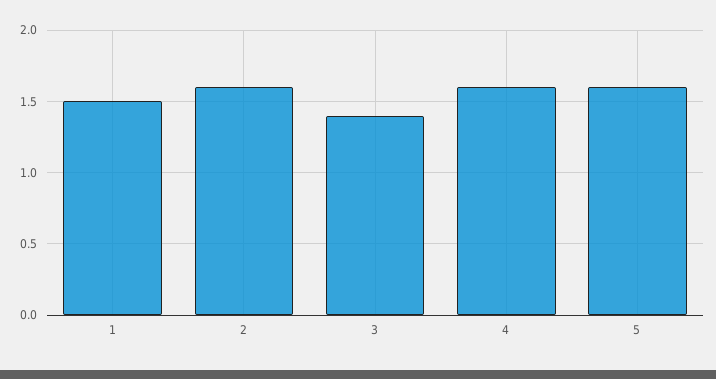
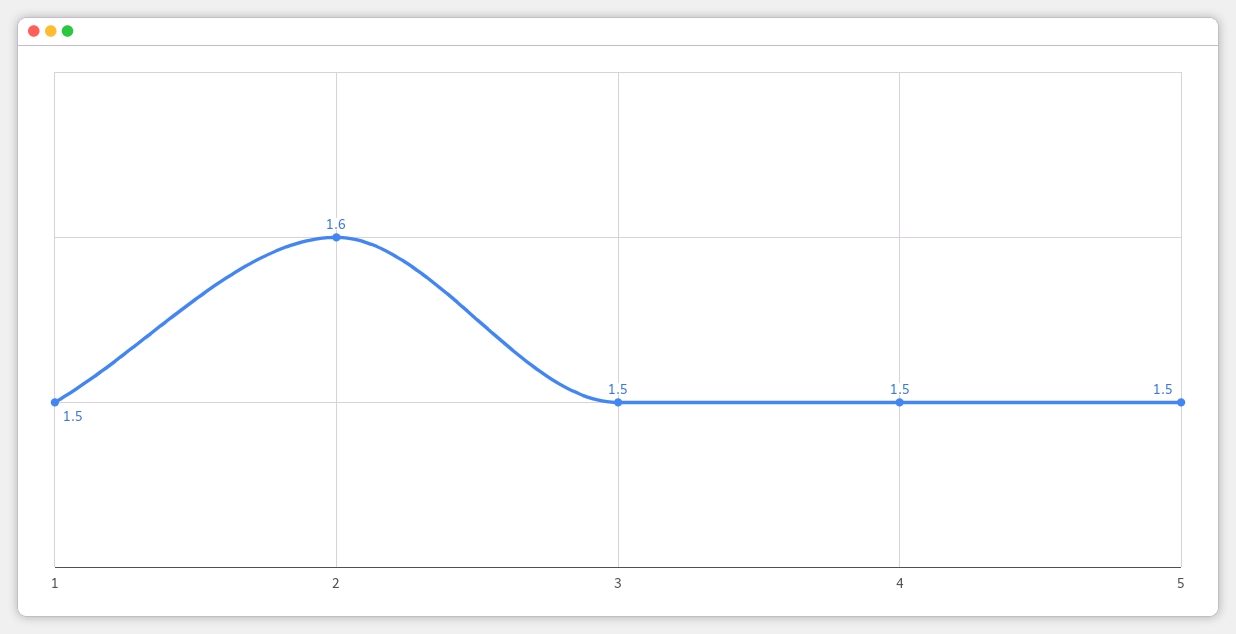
3: 1.4 -> 1.5
4: 1.6 -> 1.5
5: 1.6 -> 1.5

